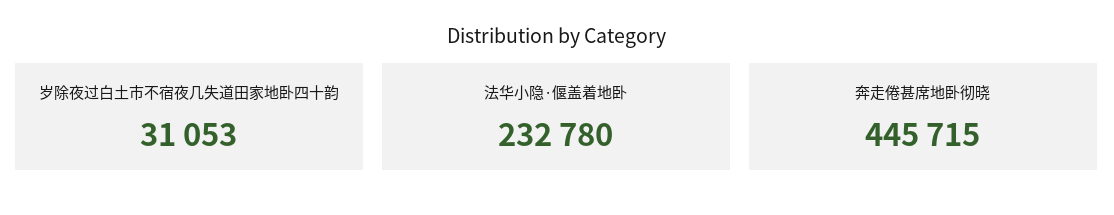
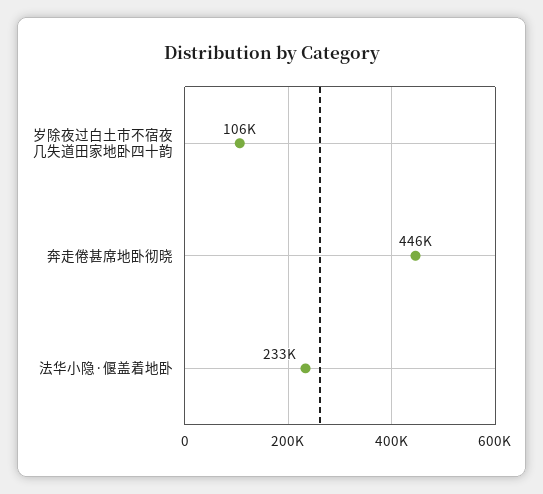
岁除夜过白土市不宿夜几失道田家地卧四十韵: 31053 -> 106000

